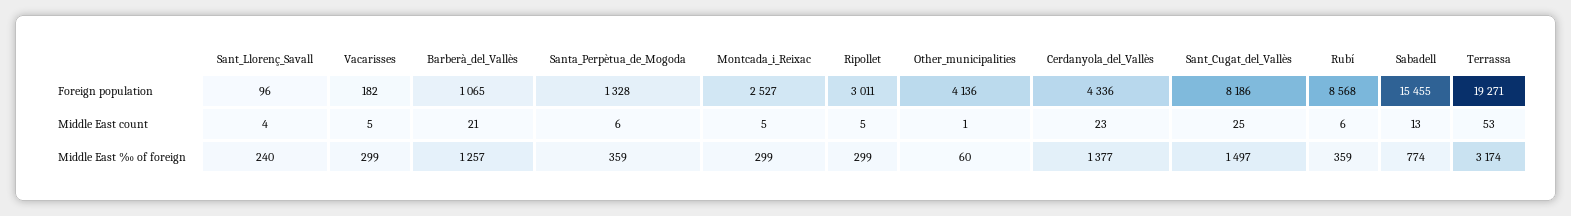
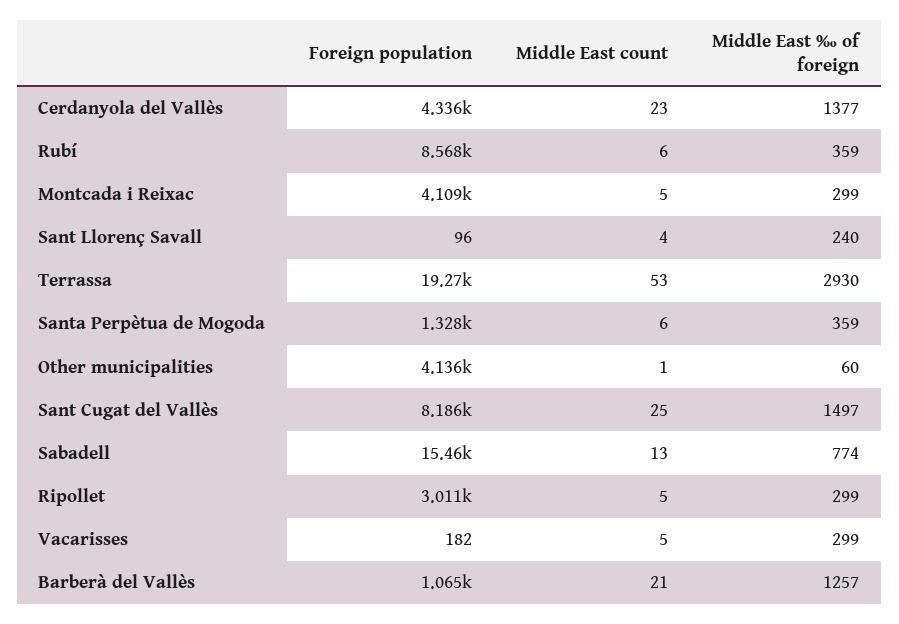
Montcada_i_Reixac, Foreign population: 2527 -> 4109
Terrassa, Middle East ‰ of foreign: 3174 -> 2930

